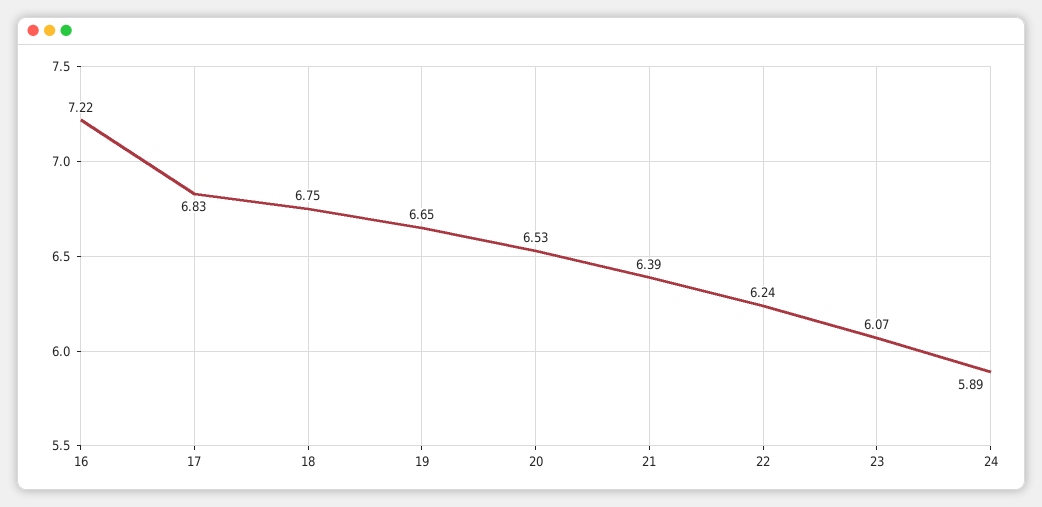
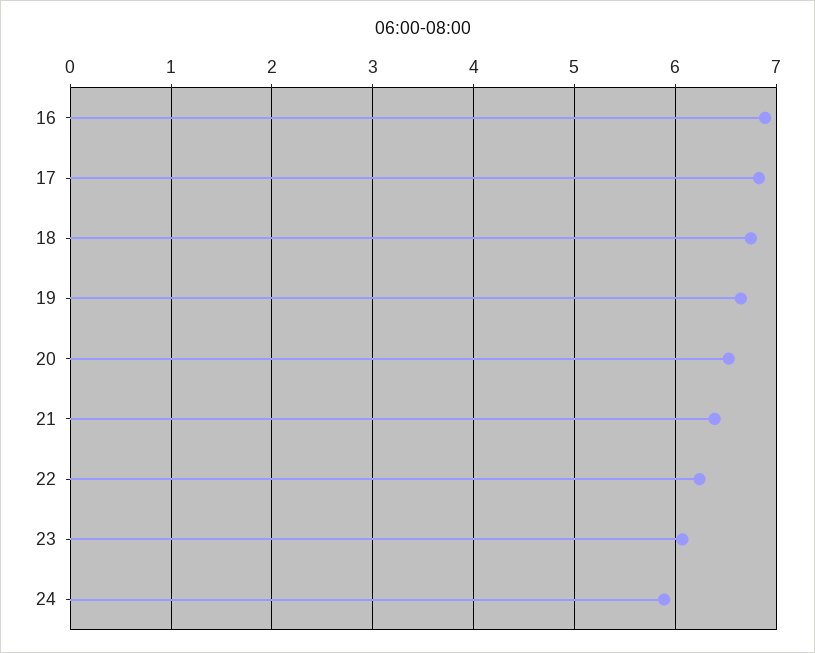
16: 7.22 -> 6.9

